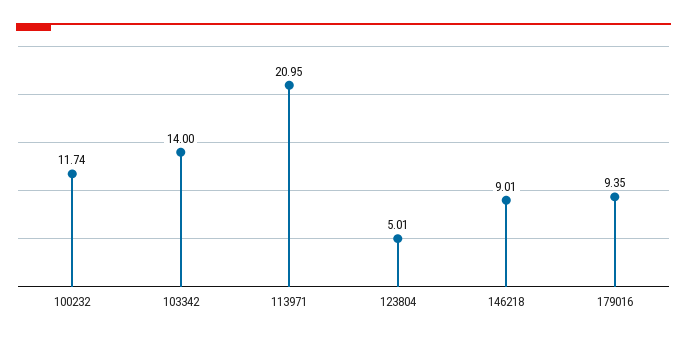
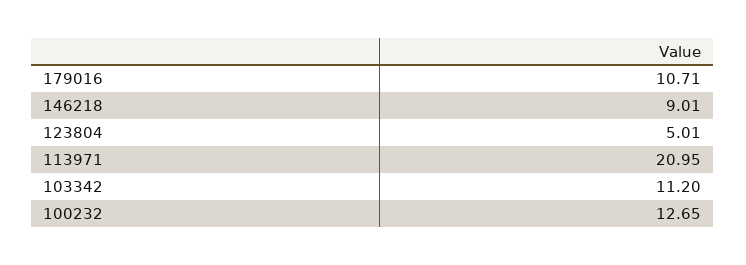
100232: 11.74 -> 12.65
103342: 14 -> 11.2
179016: 9.35 -> 10.71

